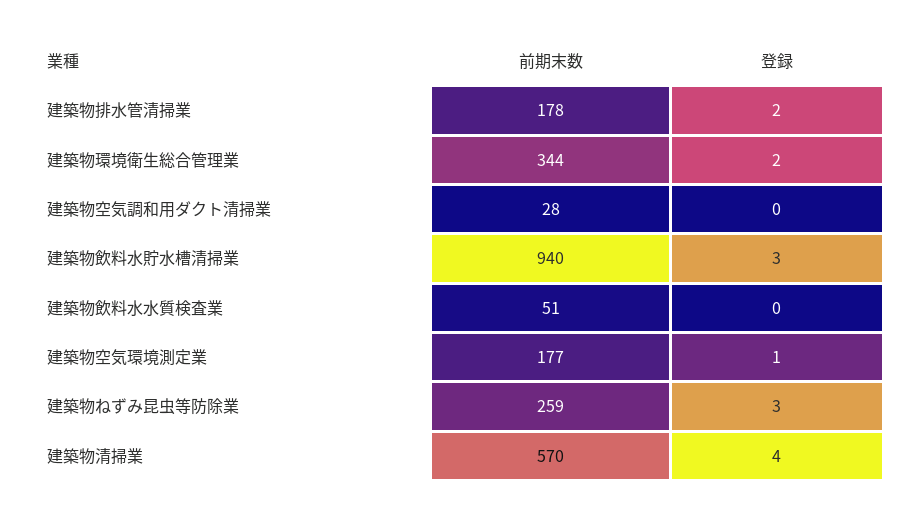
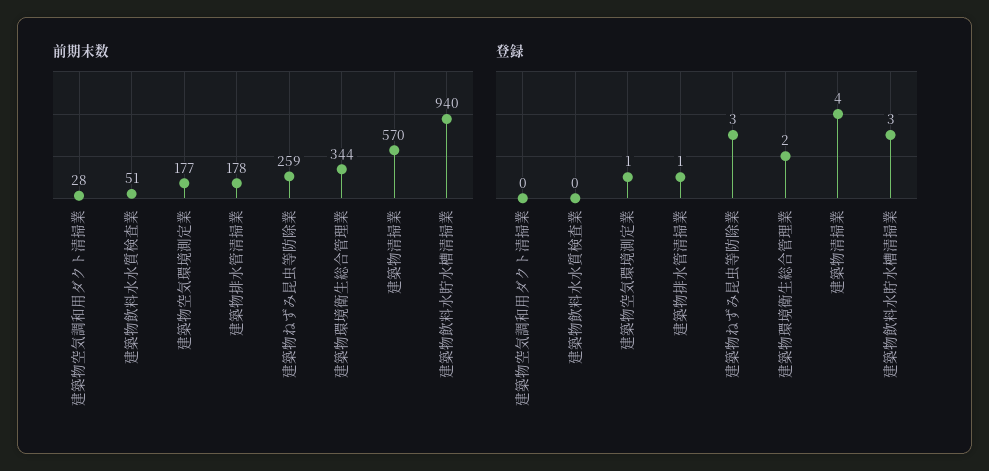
登録, 建築物排水管清掃業: 2 -> 1

